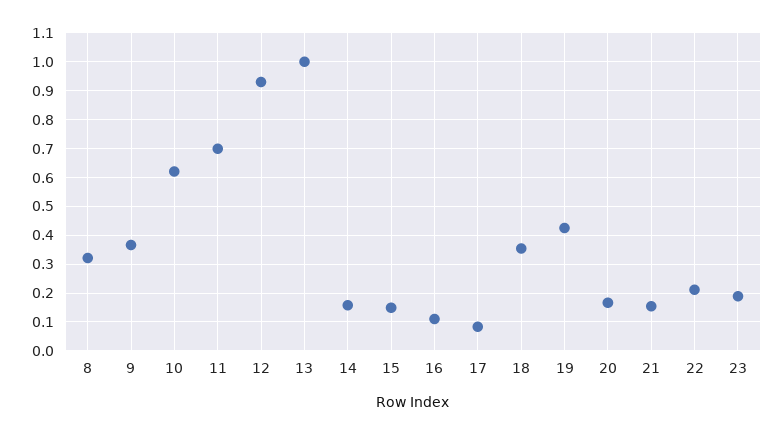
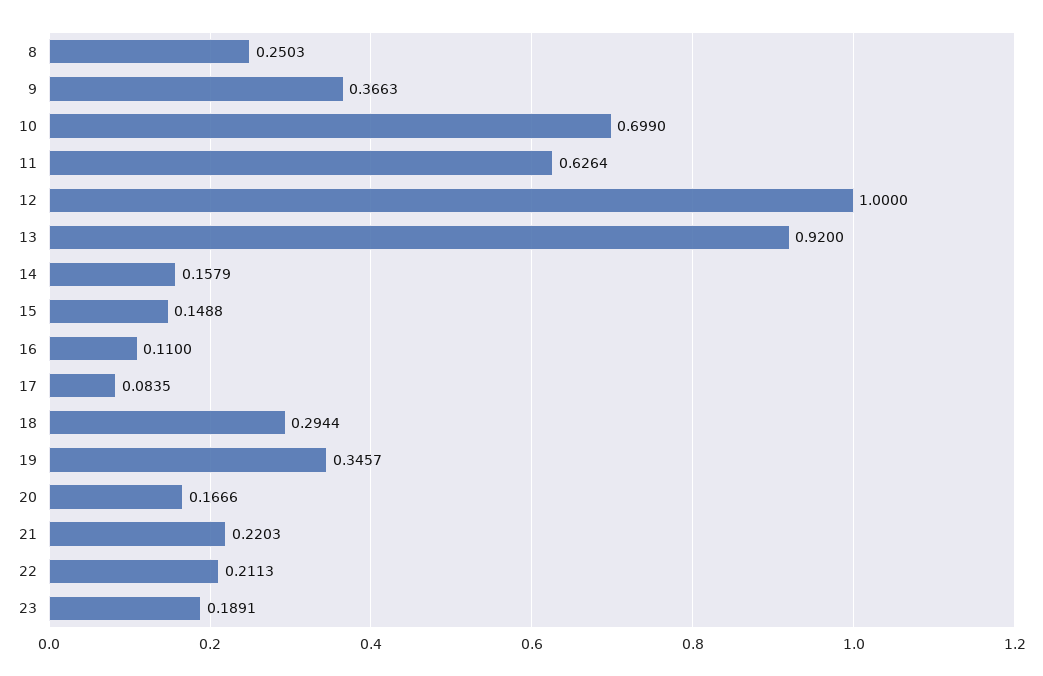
8: 0.325 -> 0.2503
10: 0.625 -> 0.699
11: 0.7 -> 0.6264
12: 0.925 -> 1
13: 1 -> 0.92
18: 0.35 -> 0.2944
19: 0.425 -> 0.3457
21: 0.15 -> 0.2203

